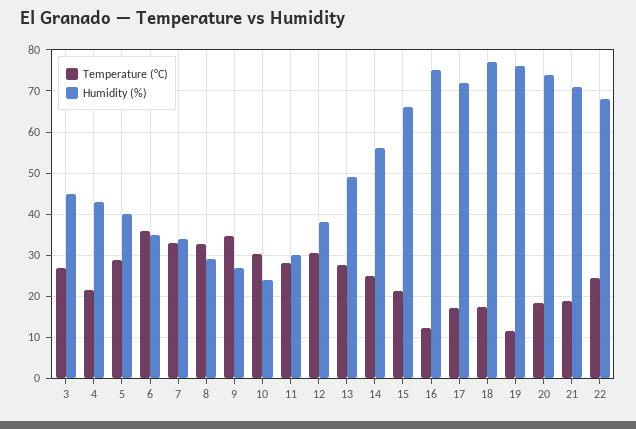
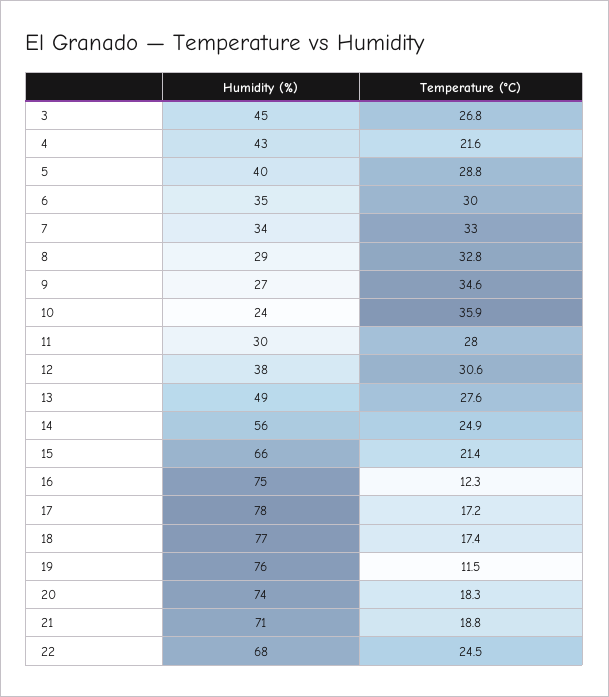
Temperature (°C), 6: 36 -> 30
Temperature (°C), 10: 30 -> 35.9
Humidity (%), 17: 72 -> 78

